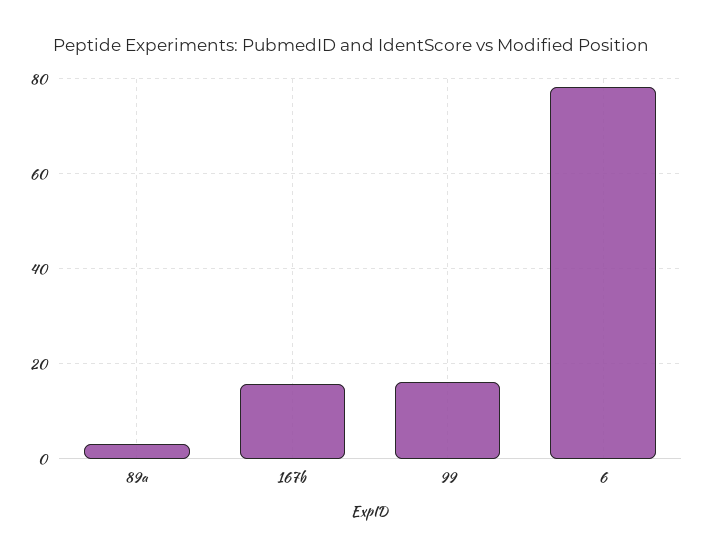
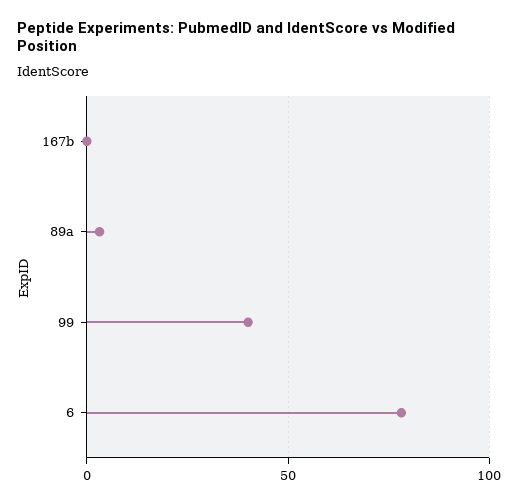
167b: 16 -> 0
99: 16 -> 40

